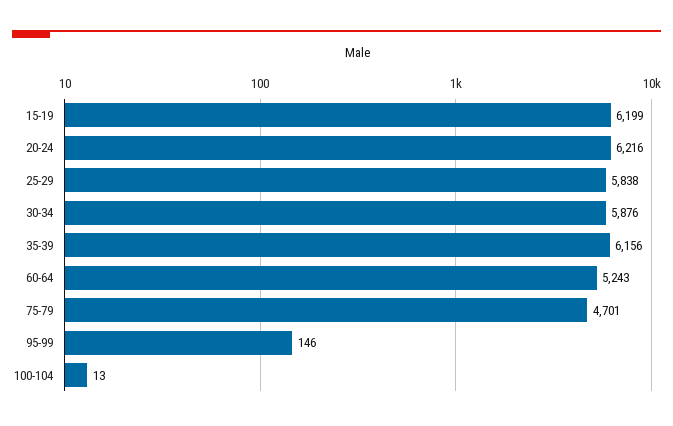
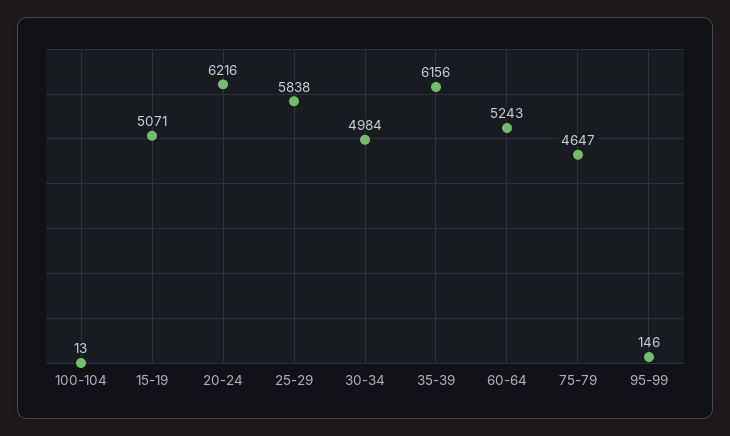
15-19: 6199 -> 5071
30-34: 5876 -> 4984
75-79: 4701 -> 4647

